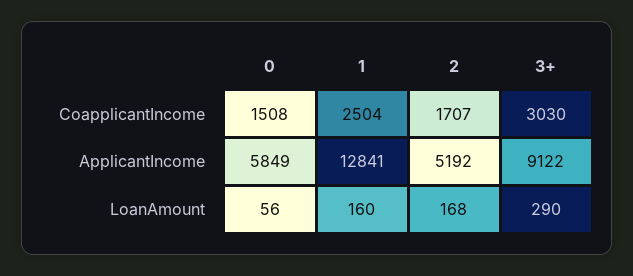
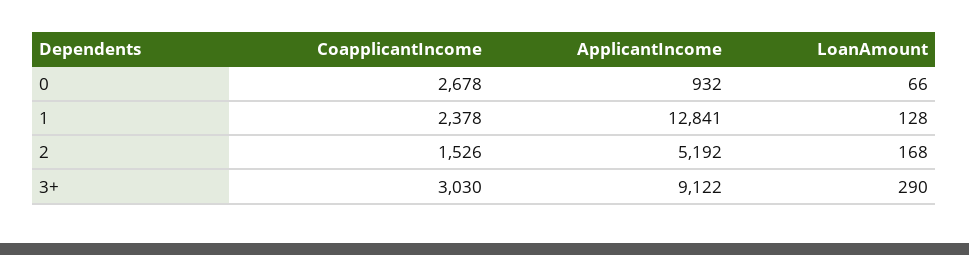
0, CoapplicantIncome: 1508 -> 2678
1, CoapplicantIncome: 2504 -> 2378
2, CoapplicantIncome: 1707 -> 1526
0, ApplicantIncome: 5849 -> 932
0, LoanAmount: 56 -> 66
1, LoanAmount: 160 -> 128

